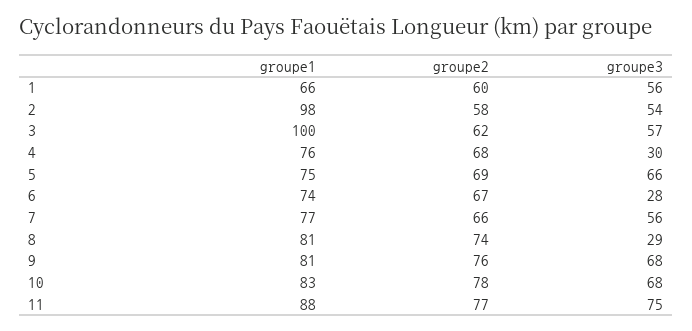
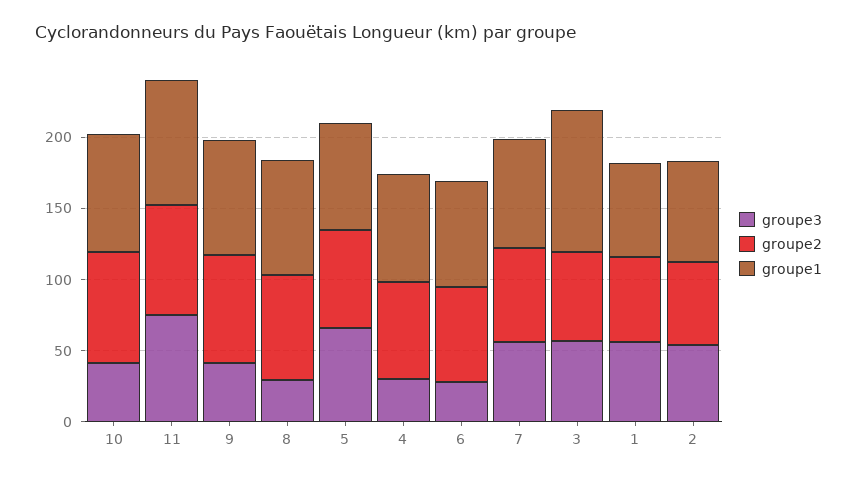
groupe1, 2: 98 -> 70
groupe3, 9: 68 -> 40
groupe3, 10: 68 -> 40

